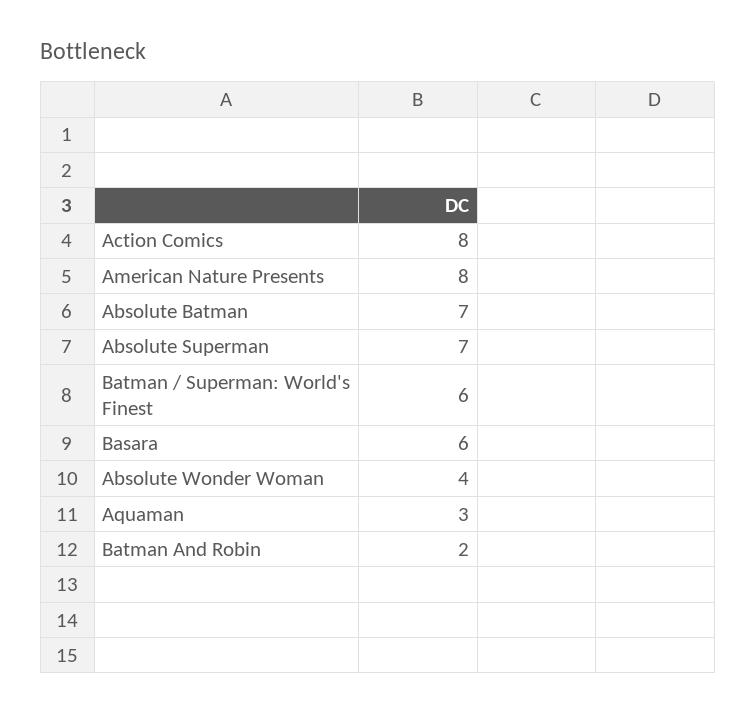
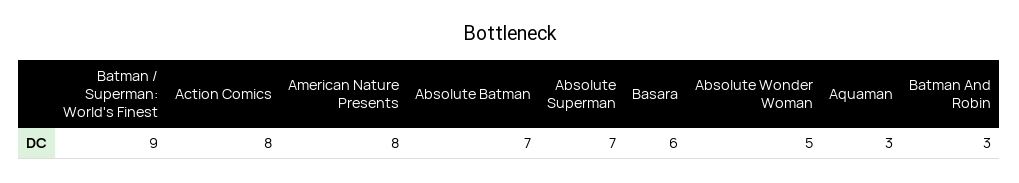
Batman / Superman: World's Finest: 6 -> 9
Absolute Wonder Woman: 4 -> 5
Batman And Robin: 2 -> 3

